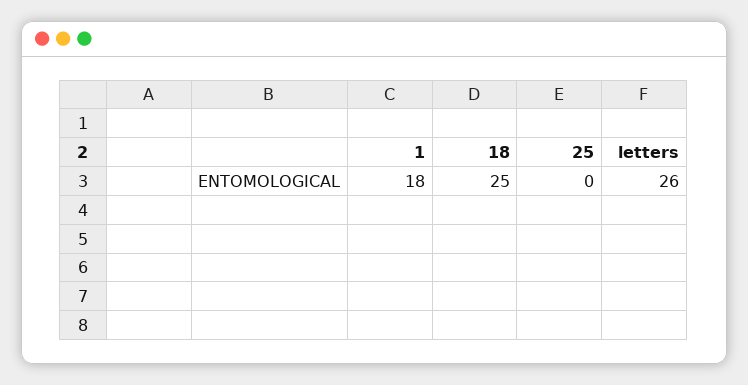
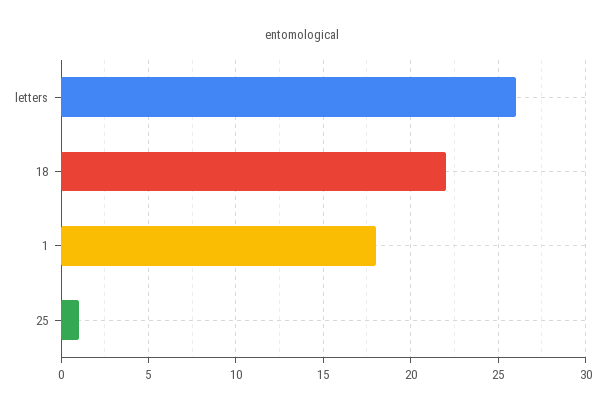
18: 25 -> 22
25: 0 -> 1

